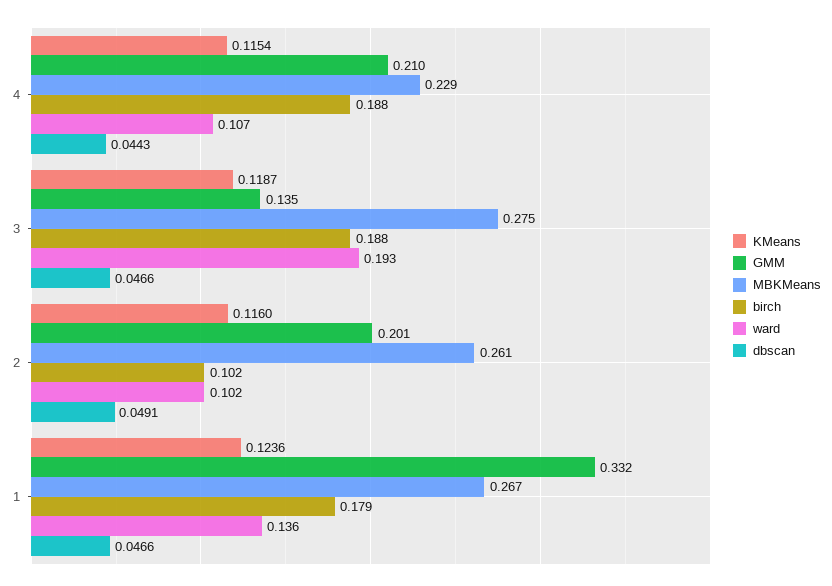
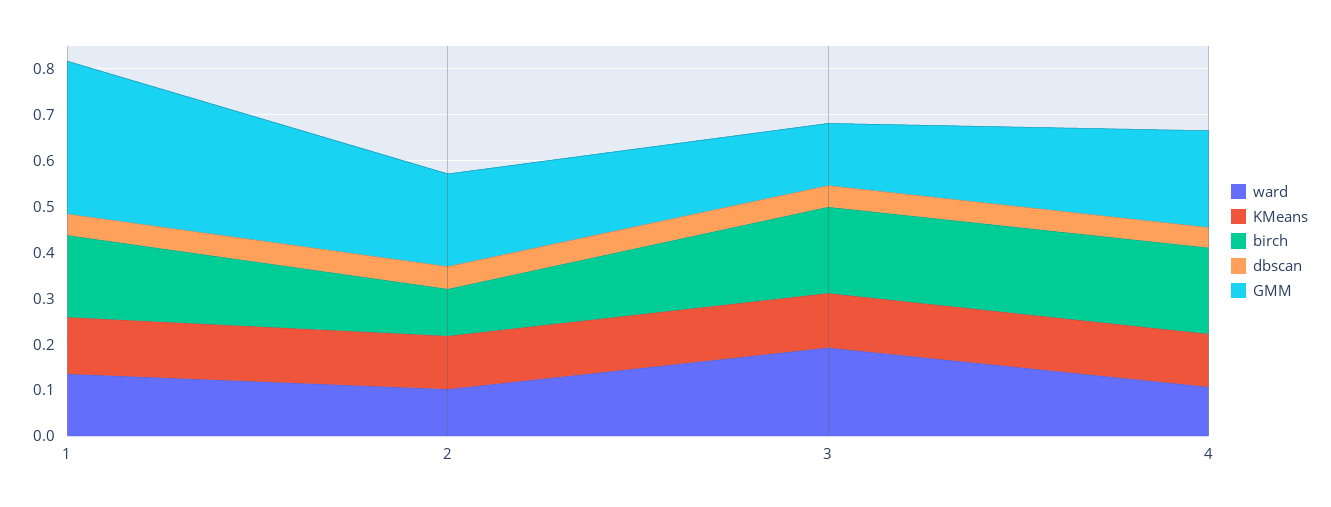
MBKMeans, 4: 0.229 -> none
MBKMeans, 3: 0.275 -> none
MBKMeans, 2: 0.261 -> none
MBKMeans, 1: 0.267 -> none

